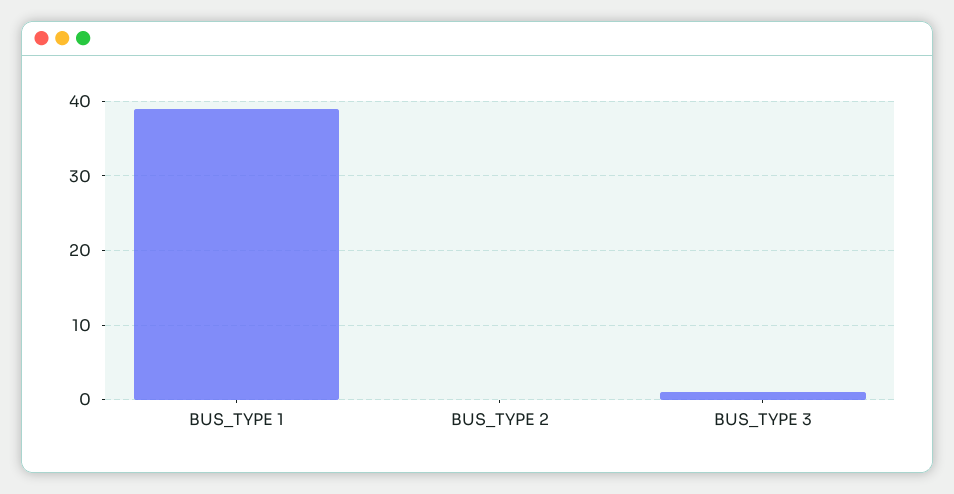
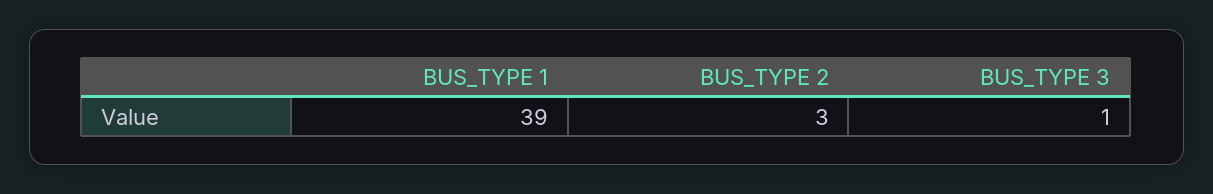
BUS_TYPE 2: 0 -> 3

